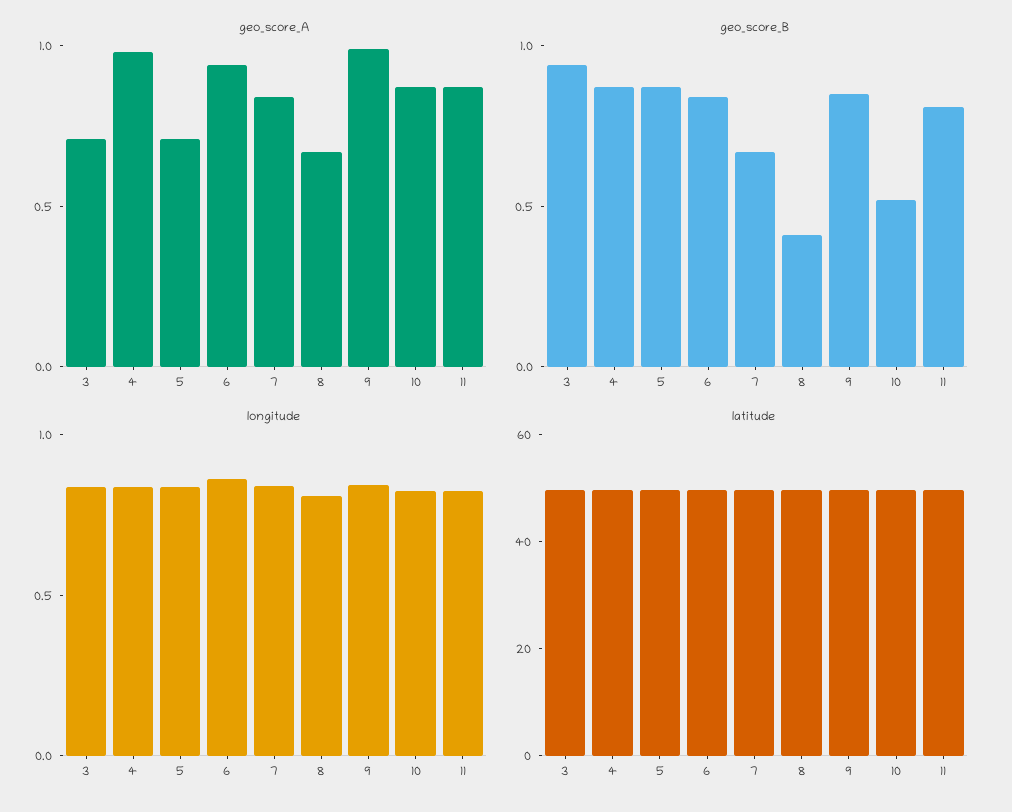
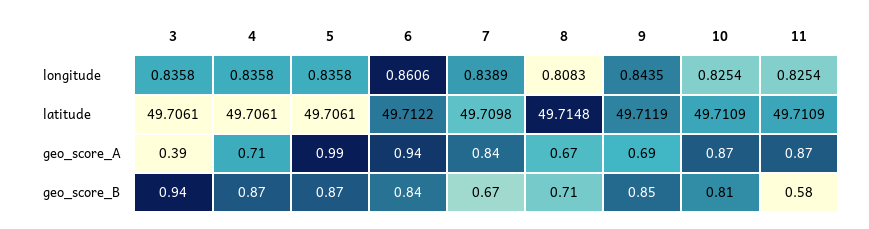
geo_score_A, 3: 0.7 -> 0.39
geo_score_A, 4: 1 -> 0.71
geo_score_A, 5: 0.7 -> 0.99
geo_score_A, 9: 1 -> 0.69
geo_score_B, 8: 0.4 -> 0.71
geo_score_B, 10: 0.5 -> 0.81
geo_score_B, 11: 0.8 -> 0.58

